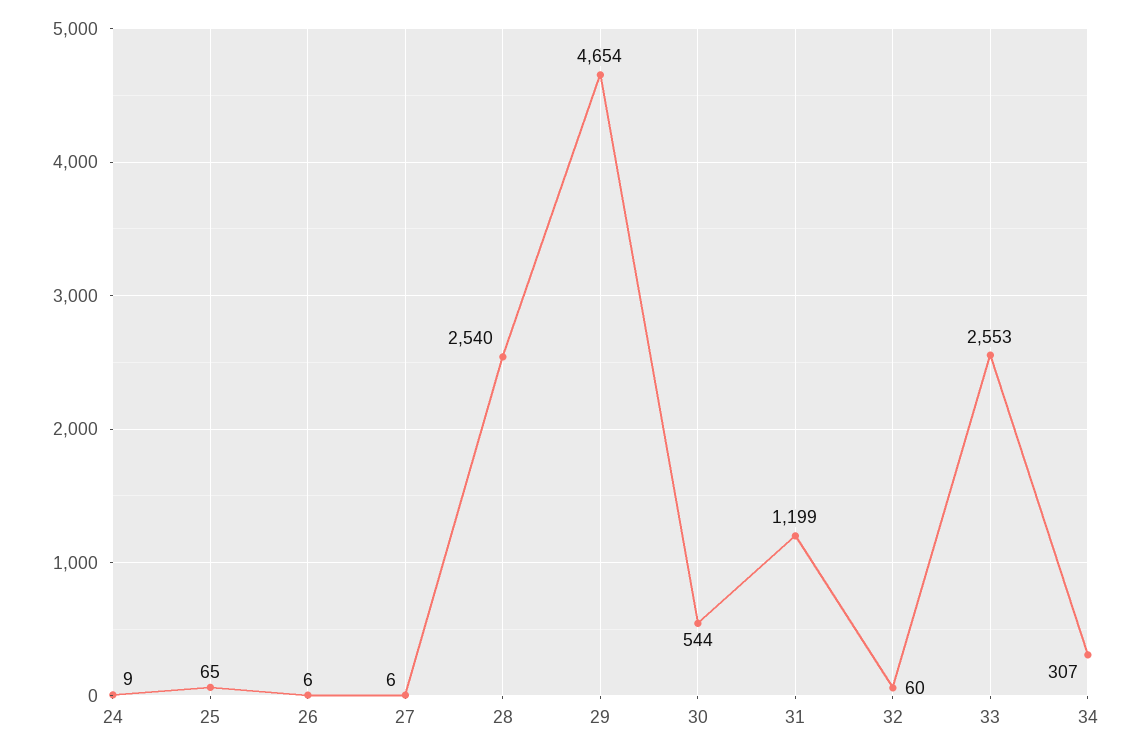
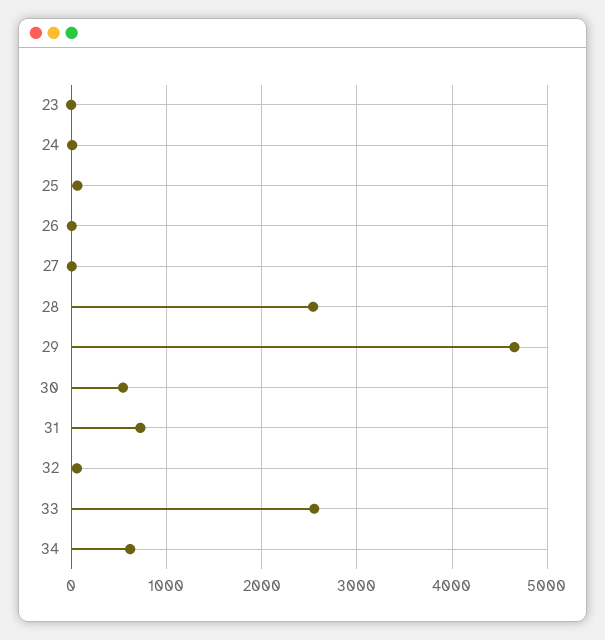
31: 1199 -> 700
34: 307 -> 600
23: none -> 0

